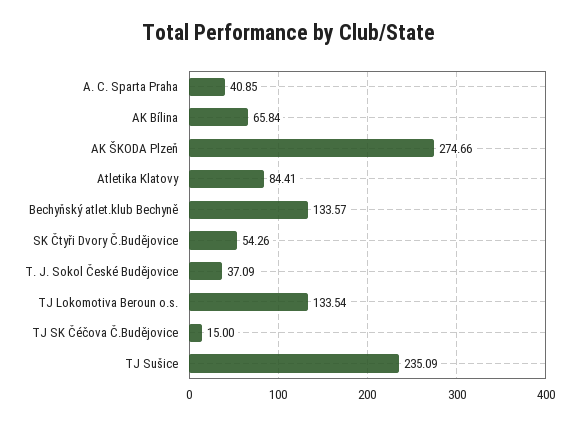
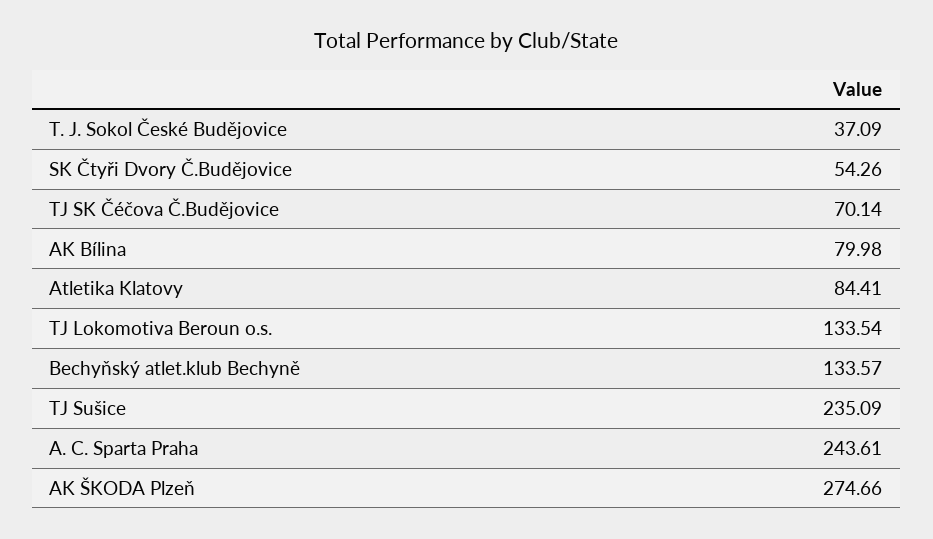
A. C. Sparta Praha: 40.85 -> 243.61
AK Bílina: 65.84 -> 79.98
TJ SK Čéčova Č.Budějovice: 15 -> 70.14

